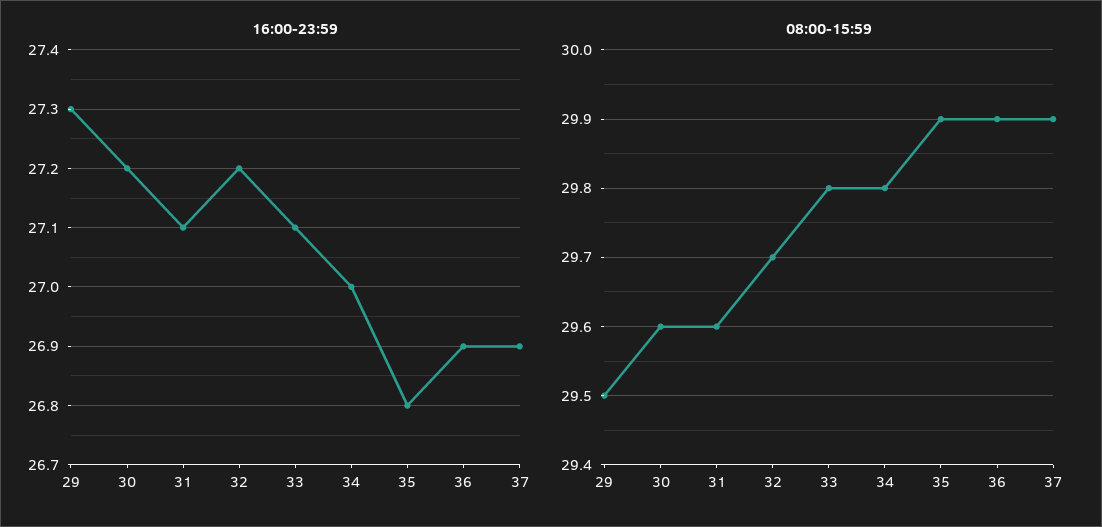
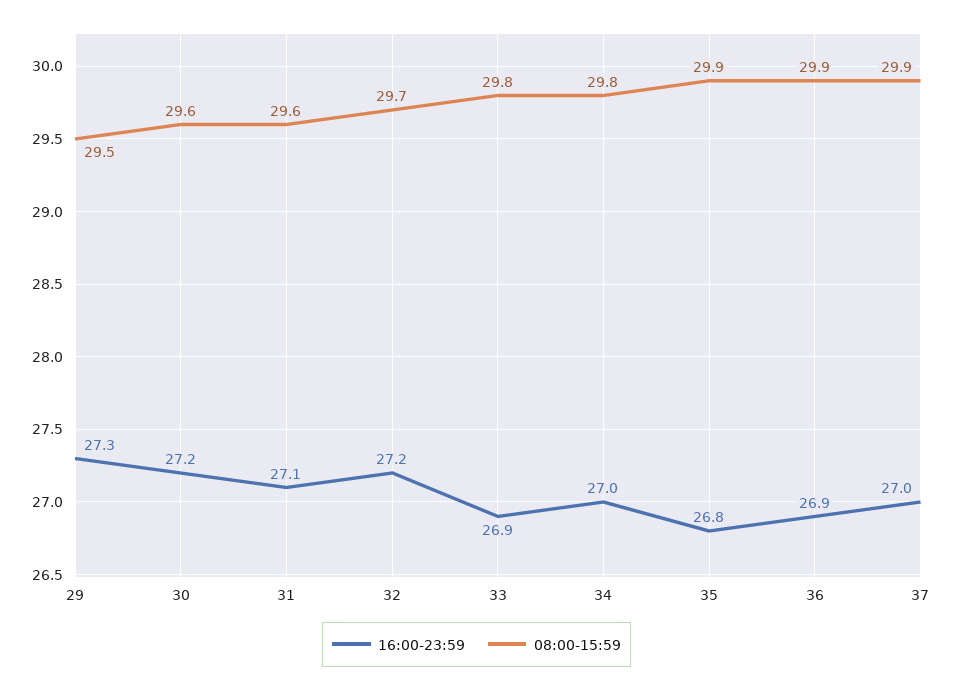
16:00-23:59, 33: 27.1 -> 26.9
16:00-23:59, 37: 26.9 -> 27

